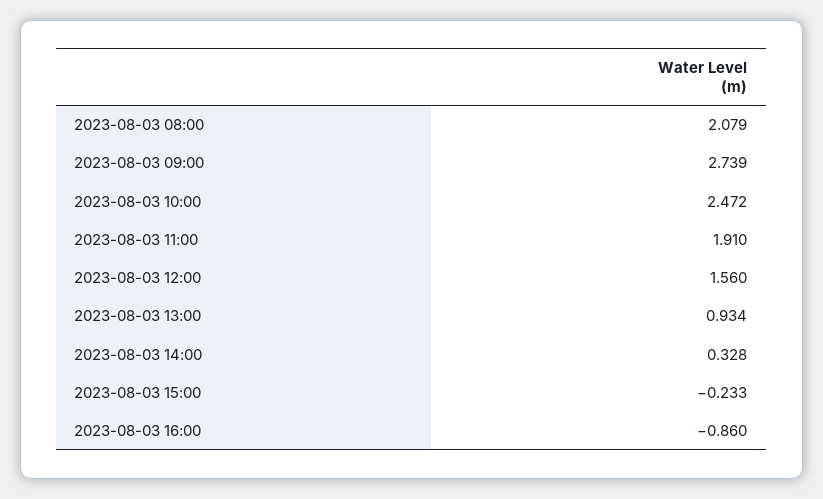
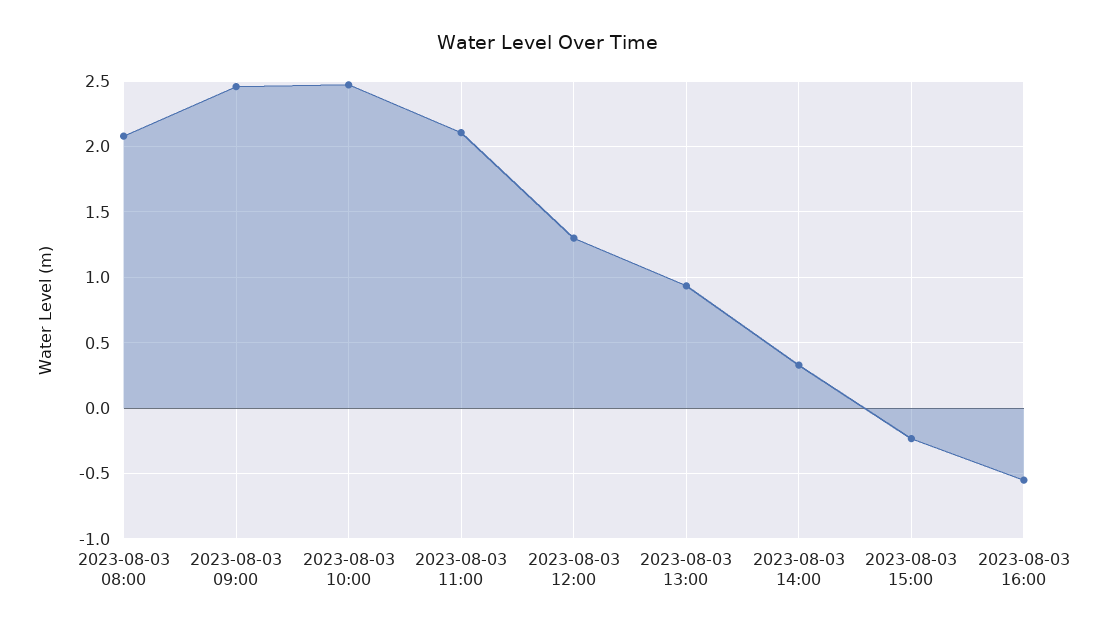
2023-08-03 09:00: 2.739 -> 2.45
2023-08-03 11:00: 1.91 -> 2.1
2023-08-03 12:00: 1.56 -> 1.3
2023-08-03 16:00: -0.86 -> -0.55

